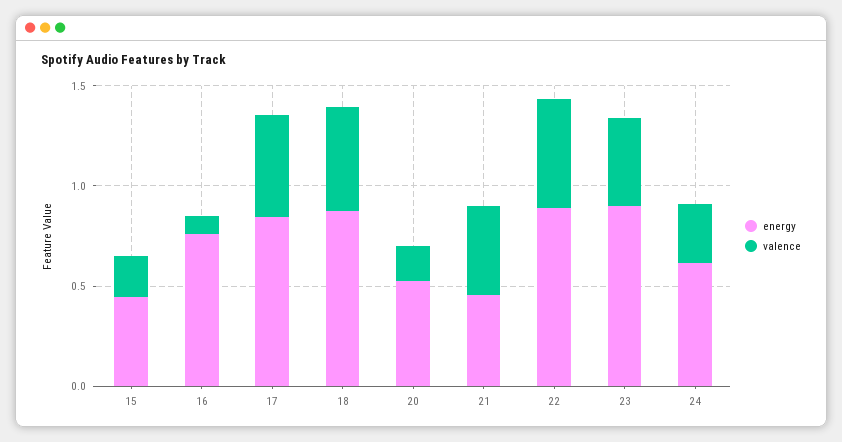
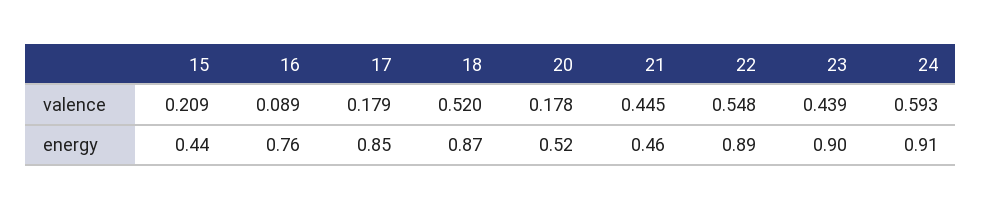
valence, 17: 0.5 -> 0.179
energy, 24: 0.6 -> 0.91
valence, 24: 0.3 -> 0.593

